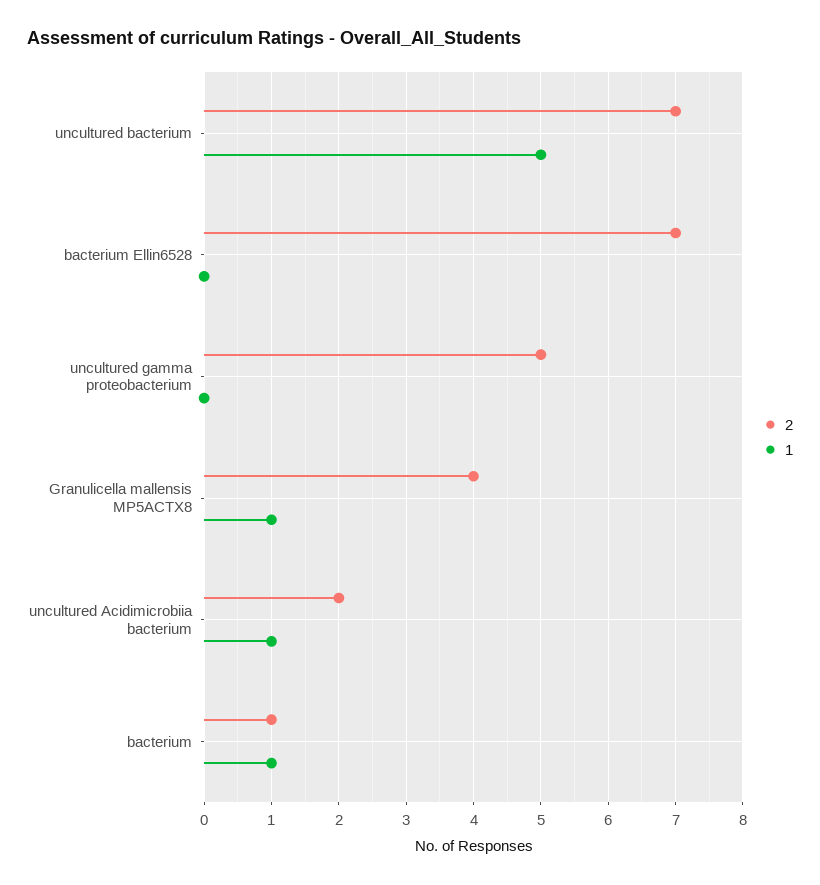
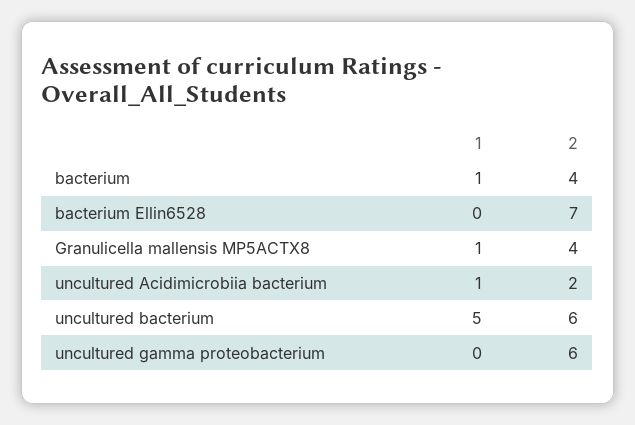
2, uncultured bacterium: 7 -> 6
2, uncultured gamma proteobacterium: 5 -> 6
2, bacterium: 1 -> 4

